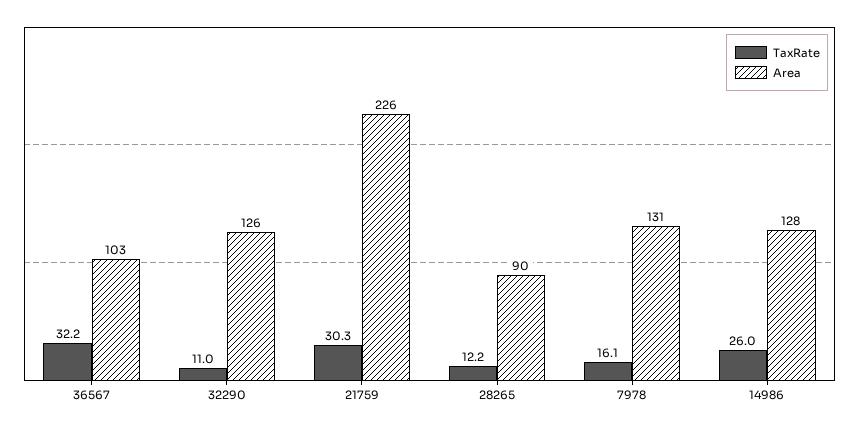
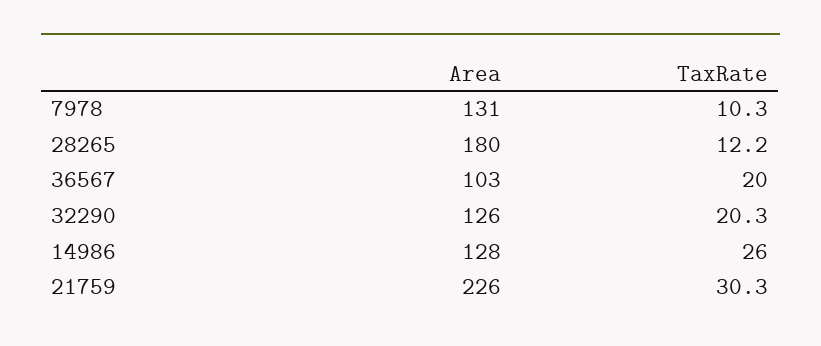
TaxRate, 36567: 32.2 -> 20
TaxRate, 32290: 11 -> 20.3
Area, 28265: 90 -> 180
TaxRate, 7978: 16.1 -> 10.3

